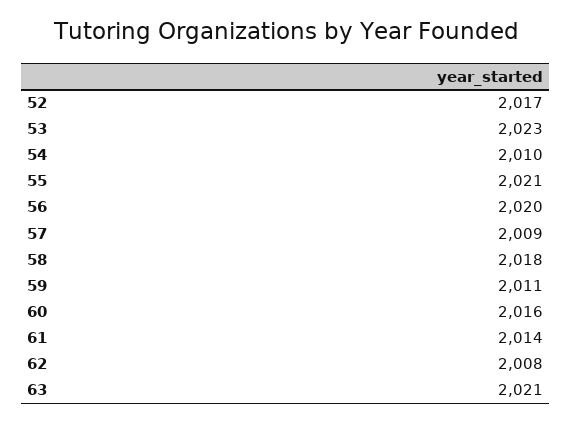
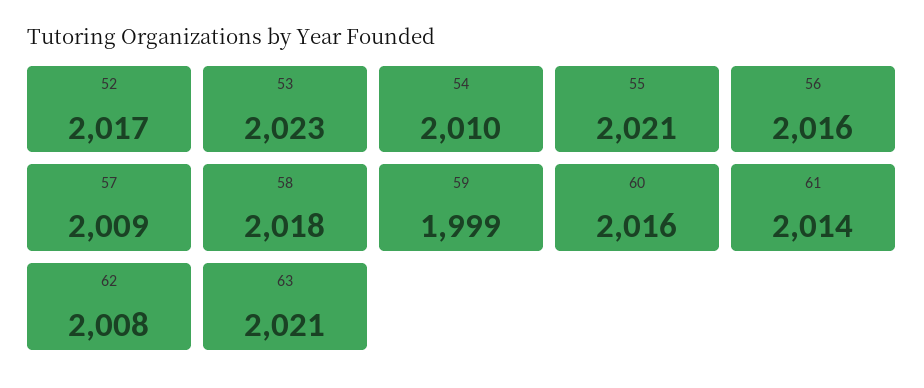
56: 2020 -> 2016
59: 2011 -> 1999

